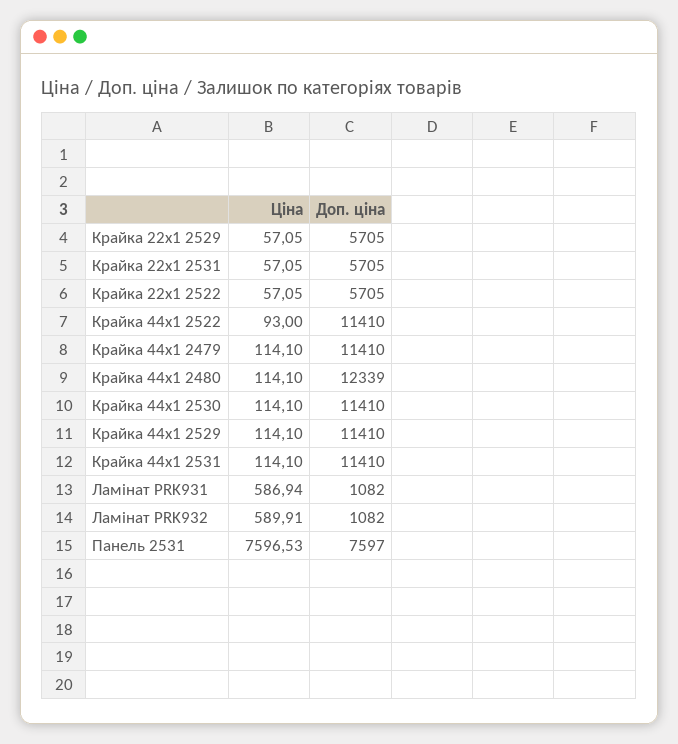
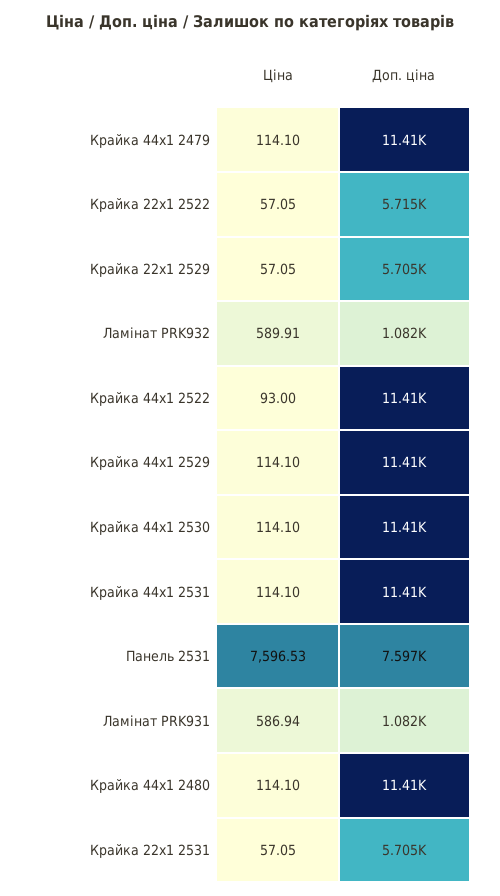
Доп. ціна, Крайка 22x1 2522: 5705 -> 5715
Доп. ціна, Крайка 44x1 2480: 12339 -> 11410

